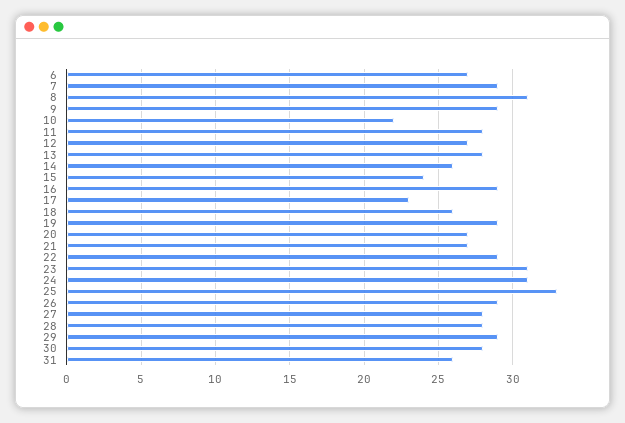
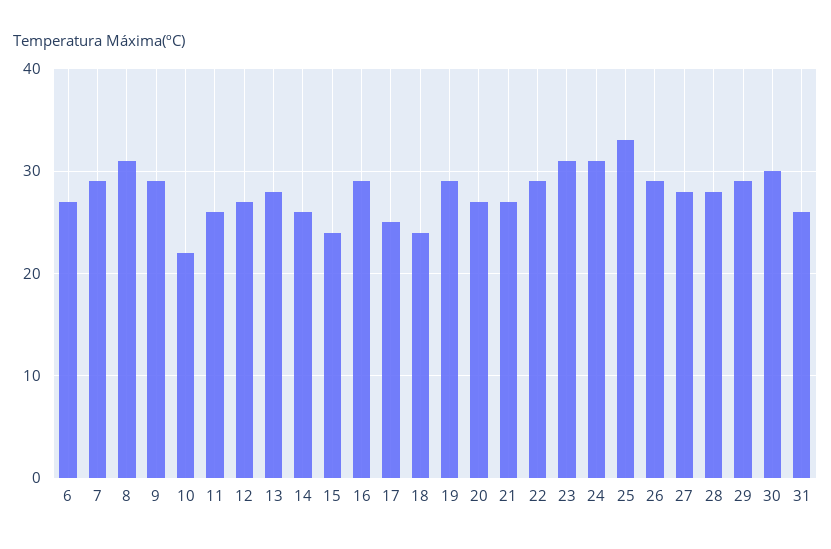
11: 28 -> 26
17: 23 -> 25
18: 26 -> 24
30: 28 -> 30

